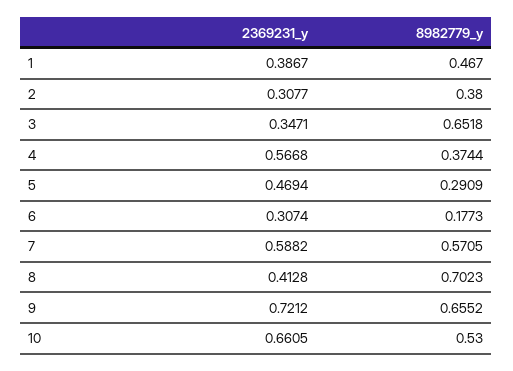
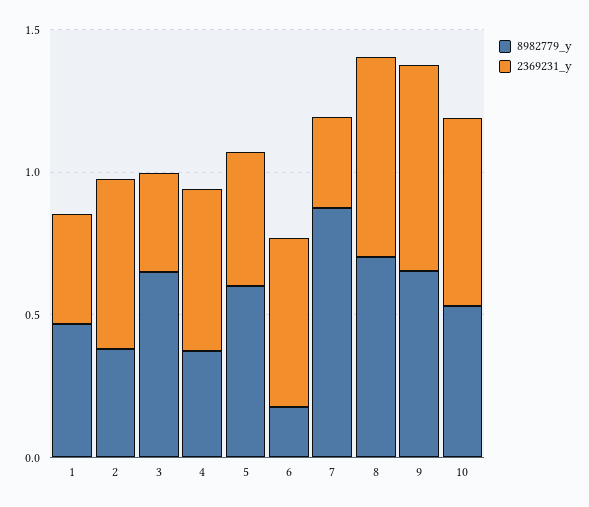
2369231_y, 2: 0.3077 -> 0.6
8982779_y, 5: 0.2909 -> 0.6
2369231_y, 6: 0.3074 -> 0.6
2369231_y, 7: 0.5882 -> 0.3
8982779_y, 7: 0.5705 -> 0.9
2369231_y, 8: 0.4128 -> 0.7

